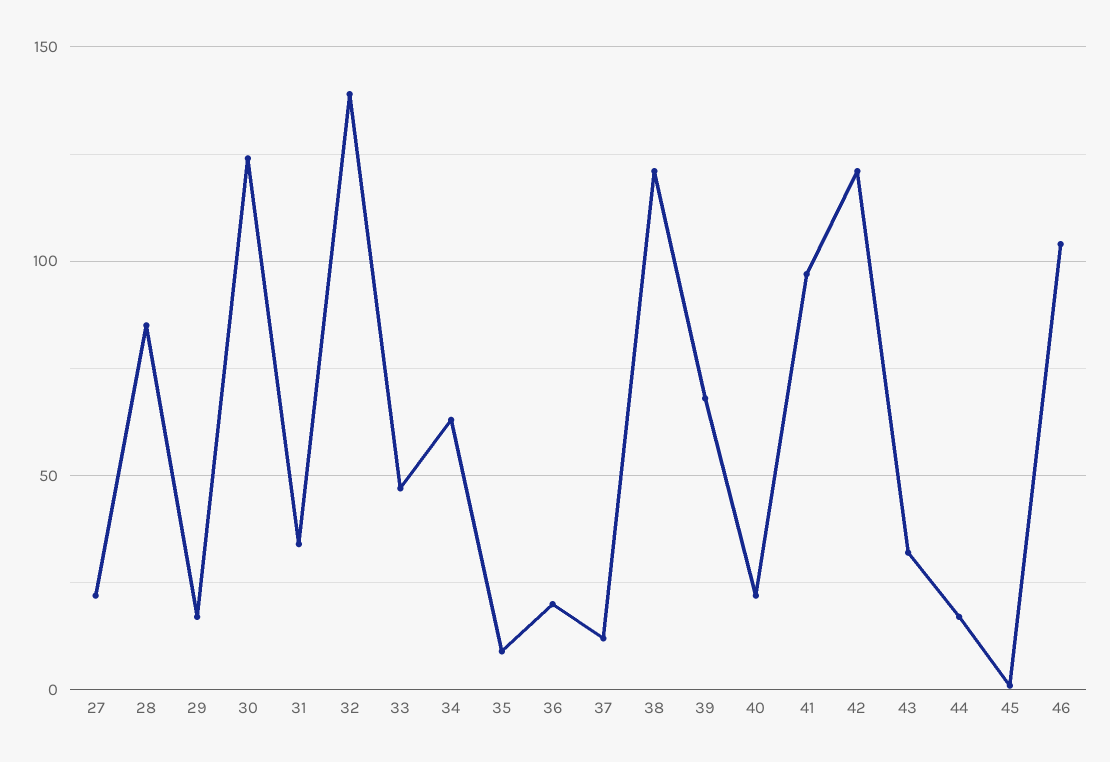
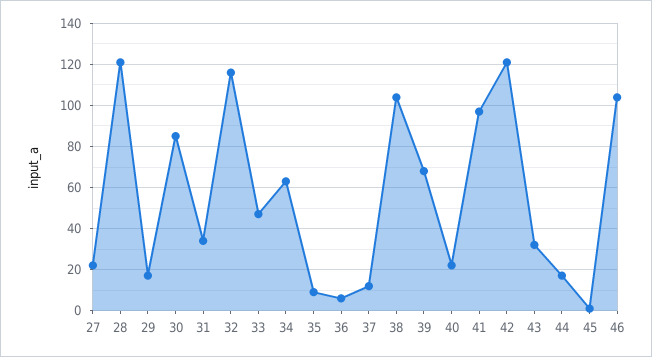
28: 85 -> 120
30: 125 -> 85
32: 140 -> 115
36: 20 -> 5
38: 120 -> 105

